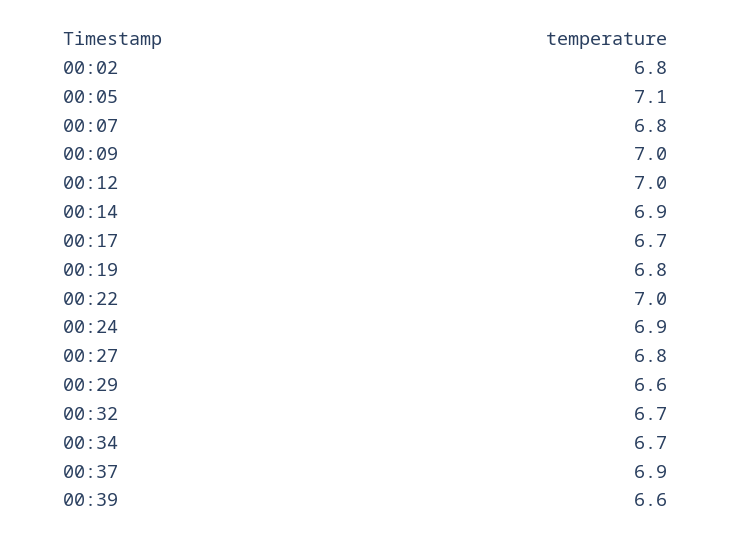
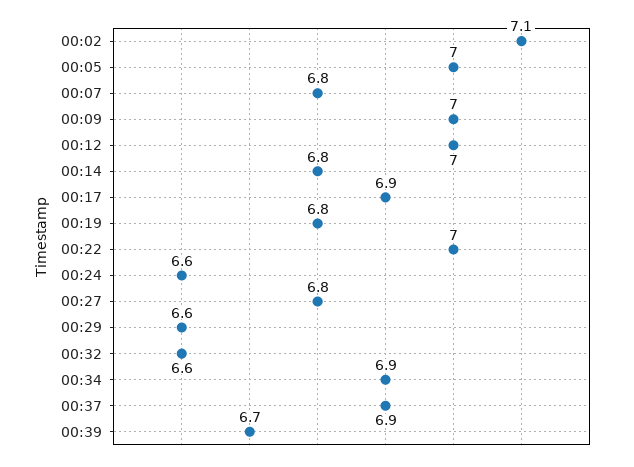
00:02: 6.8 -> 7.1
00:05: 7.1 -> 7
00:14: 6.9 -> 6.8
00:17: 6.7 -> 6.9
00:24: 6.9 -> 6.6
00:32: 6.7 -> 6.6
00:34: 6.7 -> 6.9
00:39: 6.6 -> 6.7

